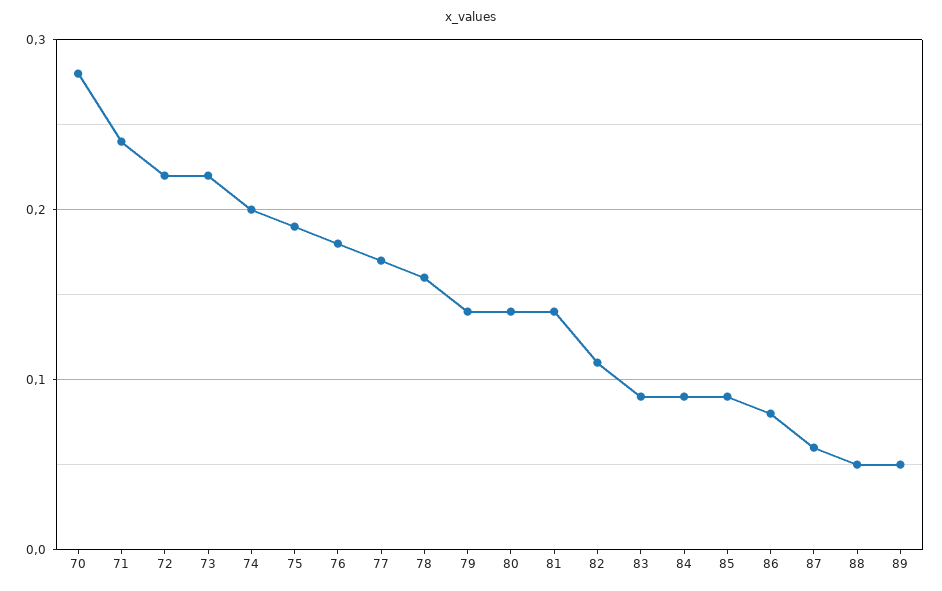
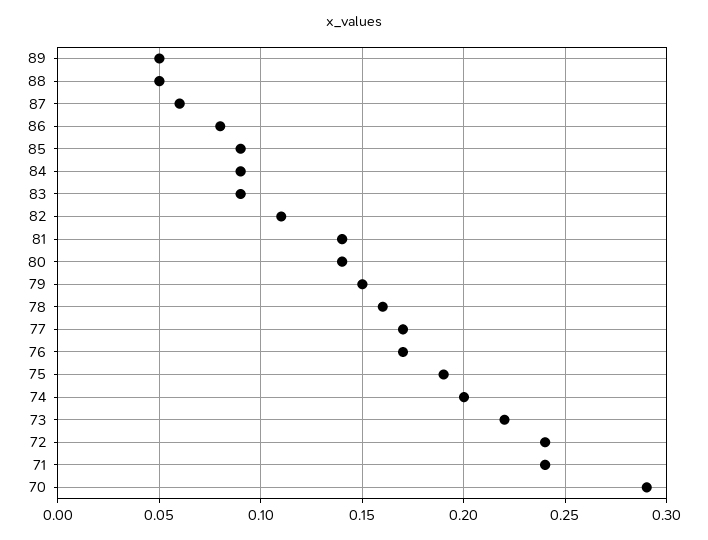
70: 0.28 -> 0.29
72: 0.22 -> 0.24
76: 0.18 -> 0.17
79: 0.14 -> 0.15

